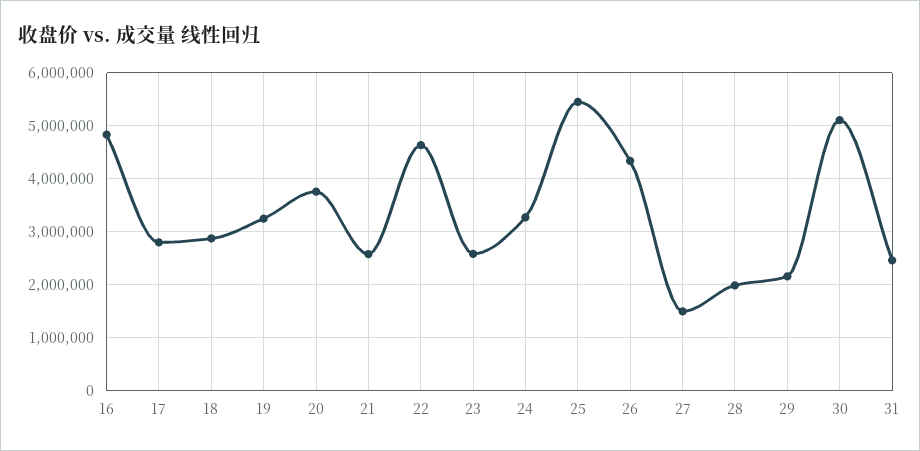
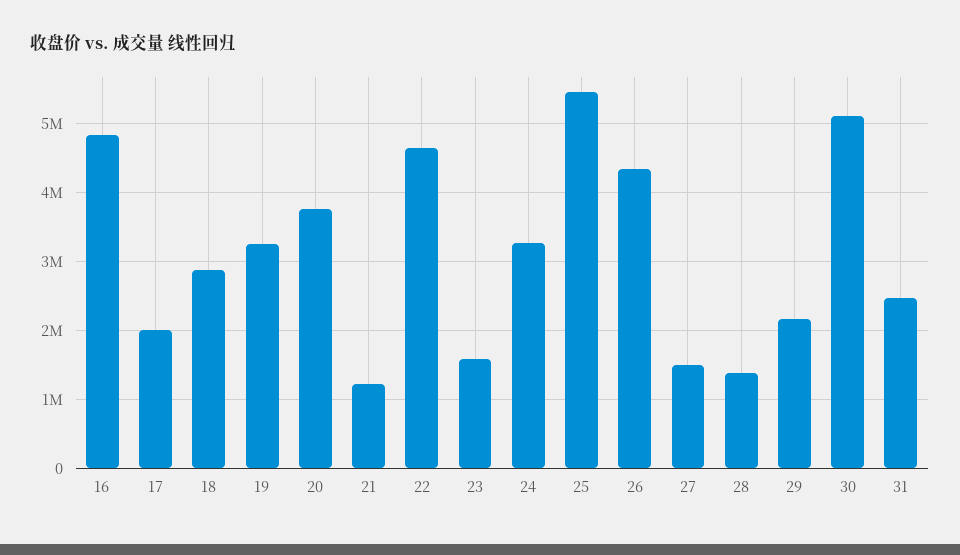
17: 2800000 -> 2000000
21: 2600000 -> 1200000
23: 2600000 -> 1600000
28: 2000000 -> 1400000

